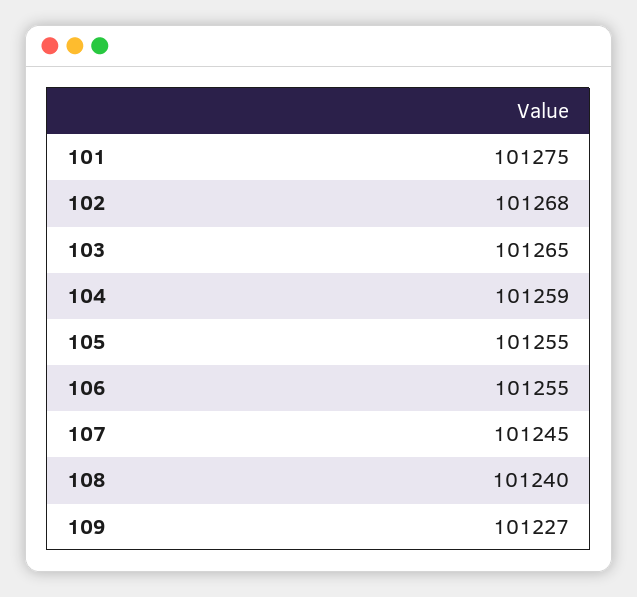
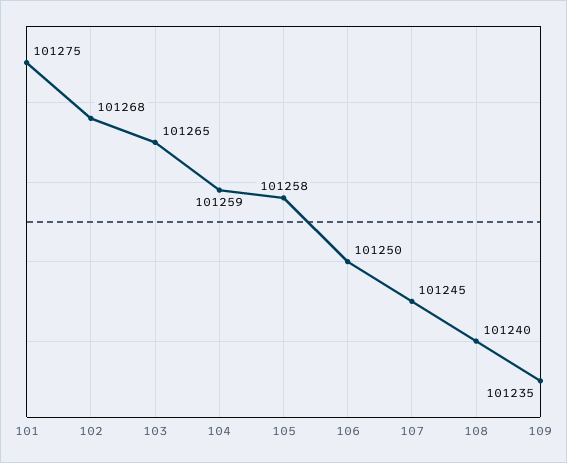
105: 101255 -> 101258
106: 101255 -> 101250
109: 101227 -> 101235

